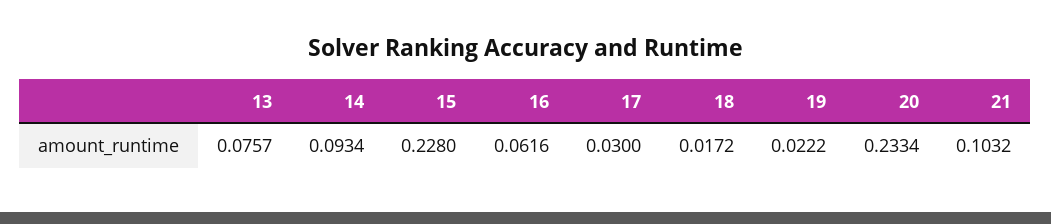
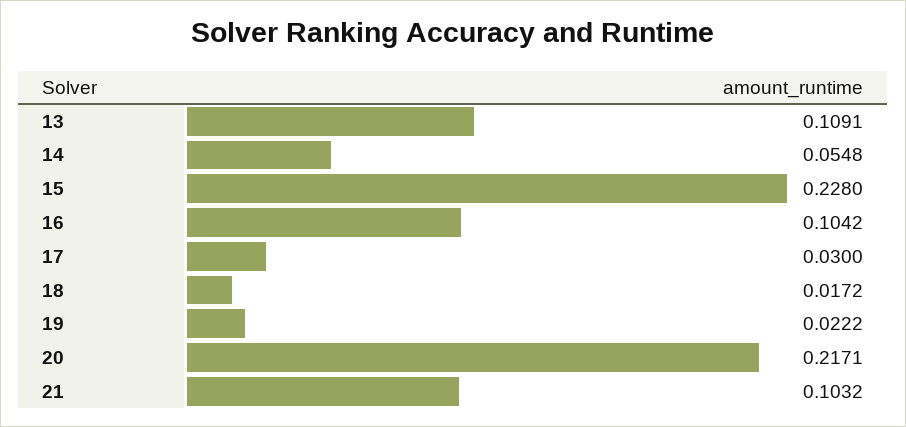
13: 0.0757 -> 0.1091
14: 0.0934 -> 0.0548
16: 0.0616 -> 0.1042
20: 0.2334 -> 0.2171

